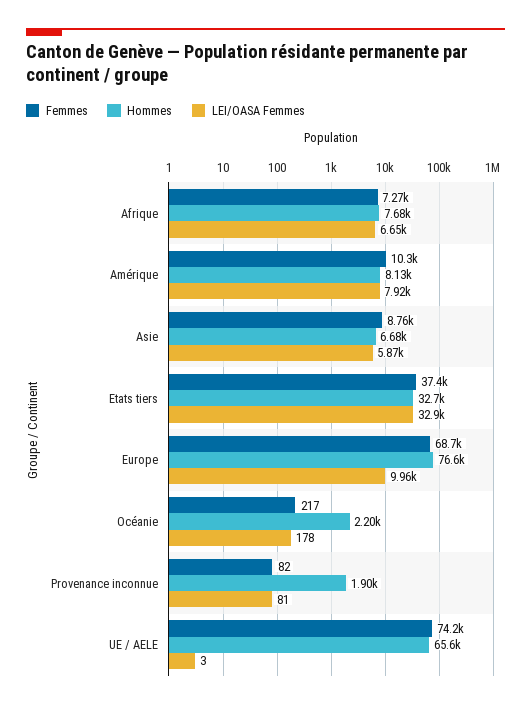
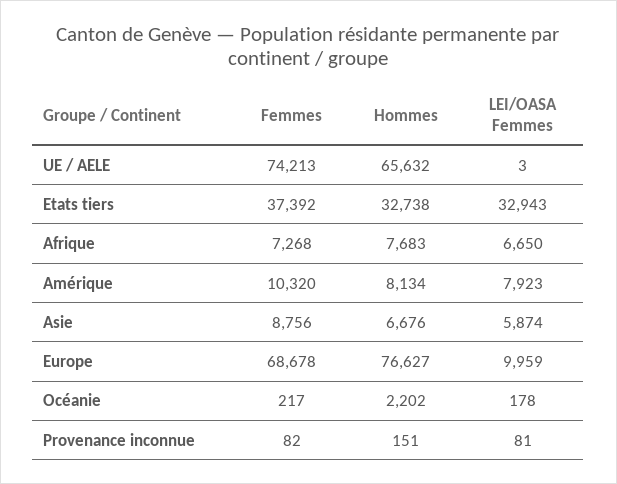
Hommes, Provenance inconnue: 1900 -> 151

